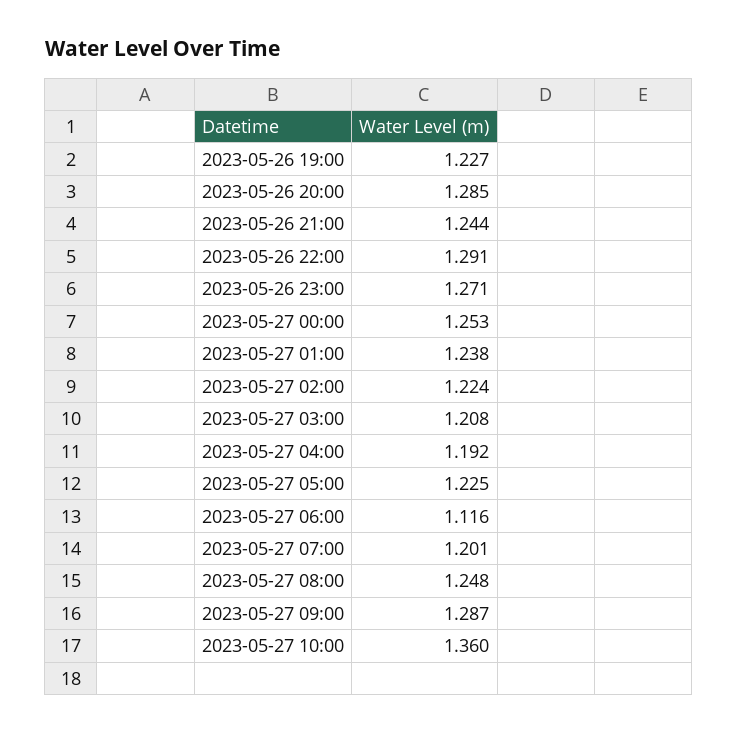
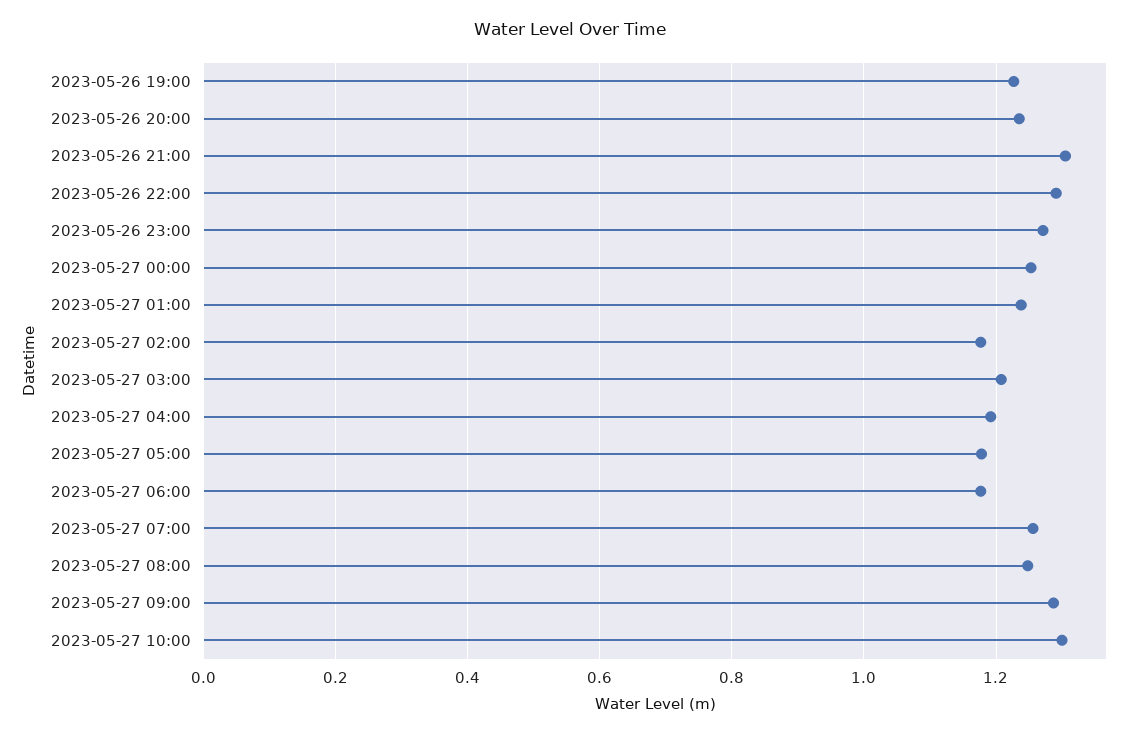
2023-05-26 20:00: 1.285 -> 1.24
2023-05-26 21:00: 1.244 -> 1.3
2023-05-27 02:00: 1.224 -> 1.18
2023-05-27 05:00: 1.225 -> 1.18
2023-05-27 06:00: 1.116 -> 1.18
2023-05-27 07:00: 1.201 -> 1.26
2023-05-27 10:00: 1.36 -> 1.3

